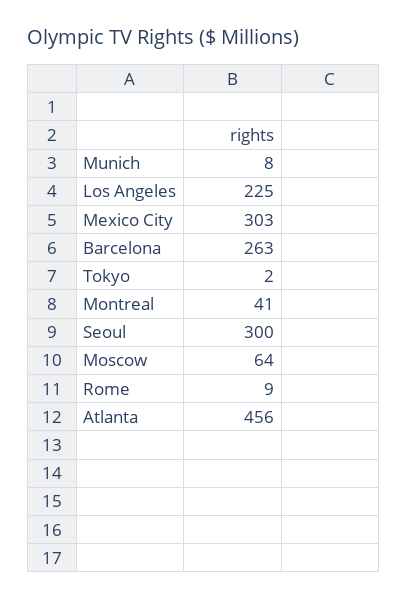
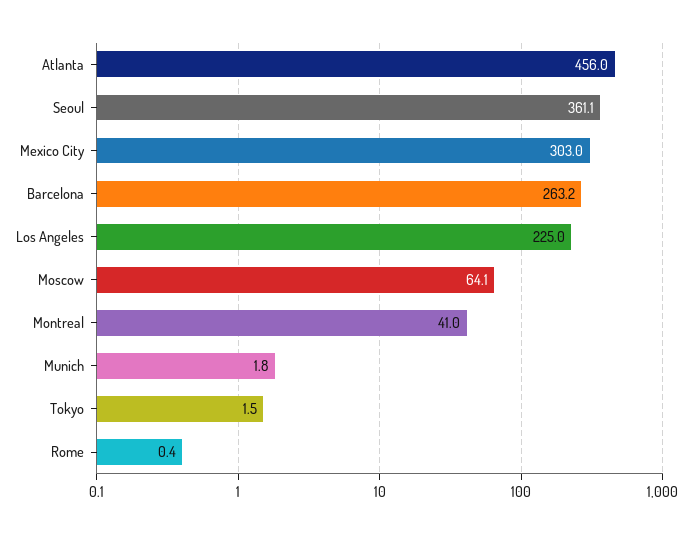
Munich: 8 -> 1.8
Seoul: 300 -> 361.1
Rome: 9 -> 0.4

